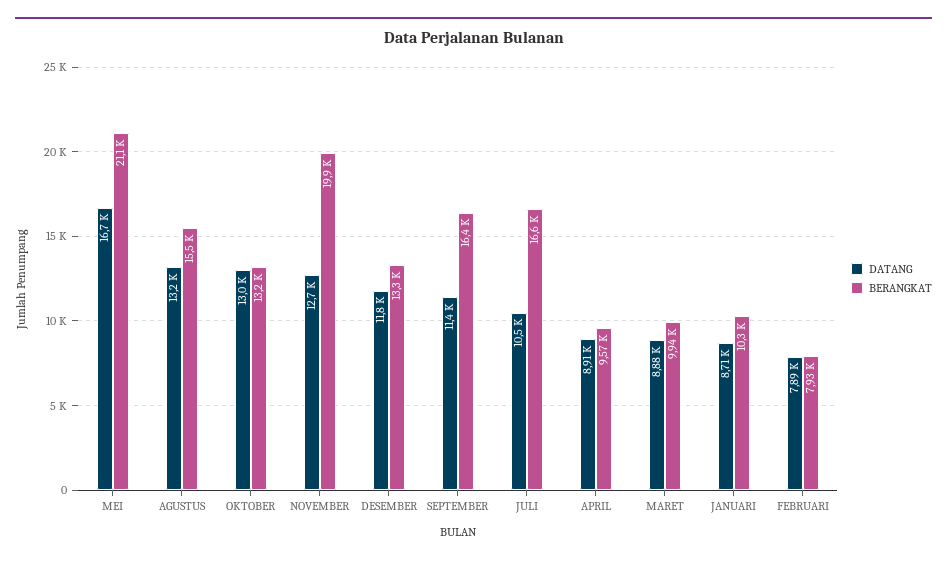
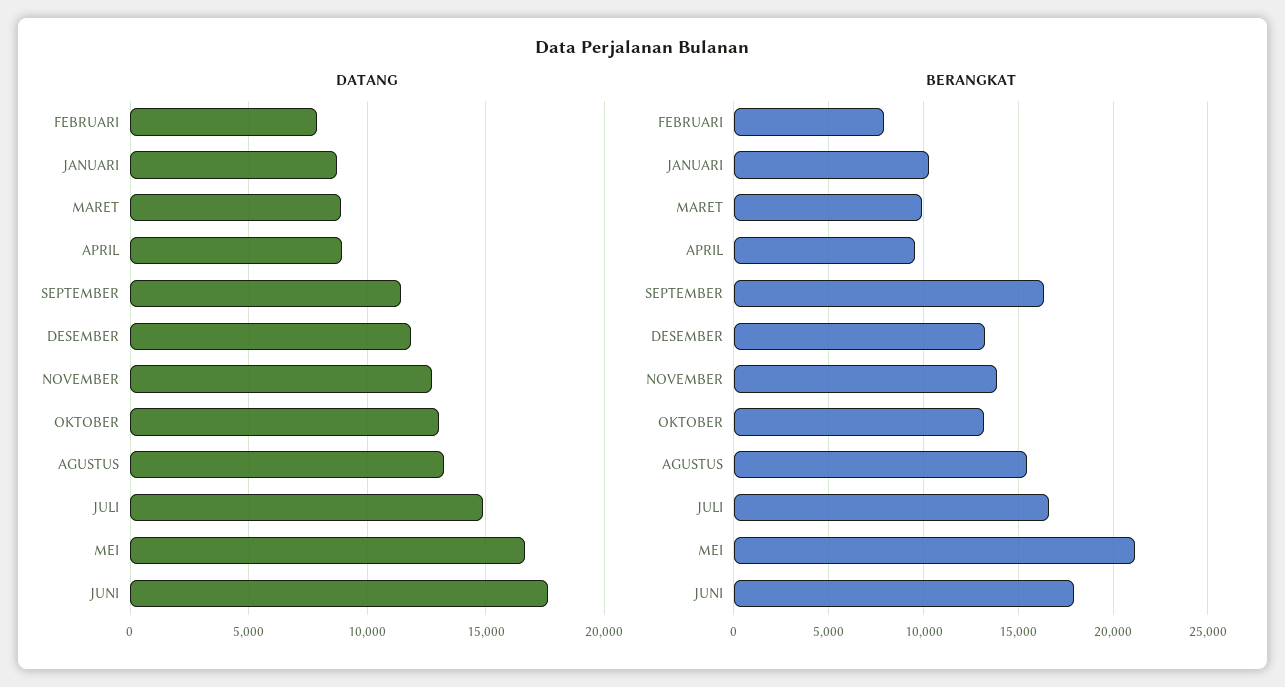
BERANGKAT, NOVEMBER: 19900 -> 14000
DATANG, JULI: 10500 -> 15000
DATANG, JUNI: none -> 17500
BERANGKAT, JUNI: none -> 18000

